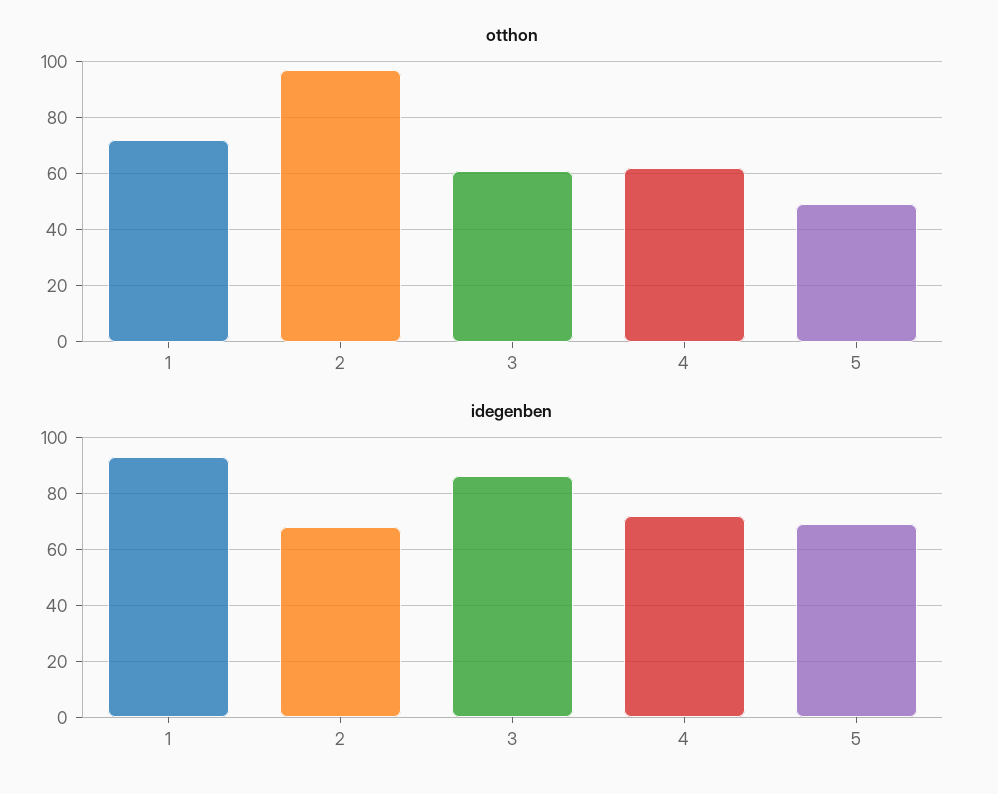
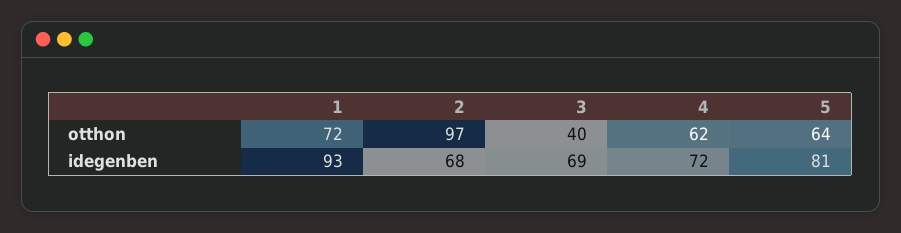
otthon, 3: 60 -> 40
otthon, 5: 50 -> 64
idegenben, 3: 85 -> 69
idegenben, 5: 70 -> 81

